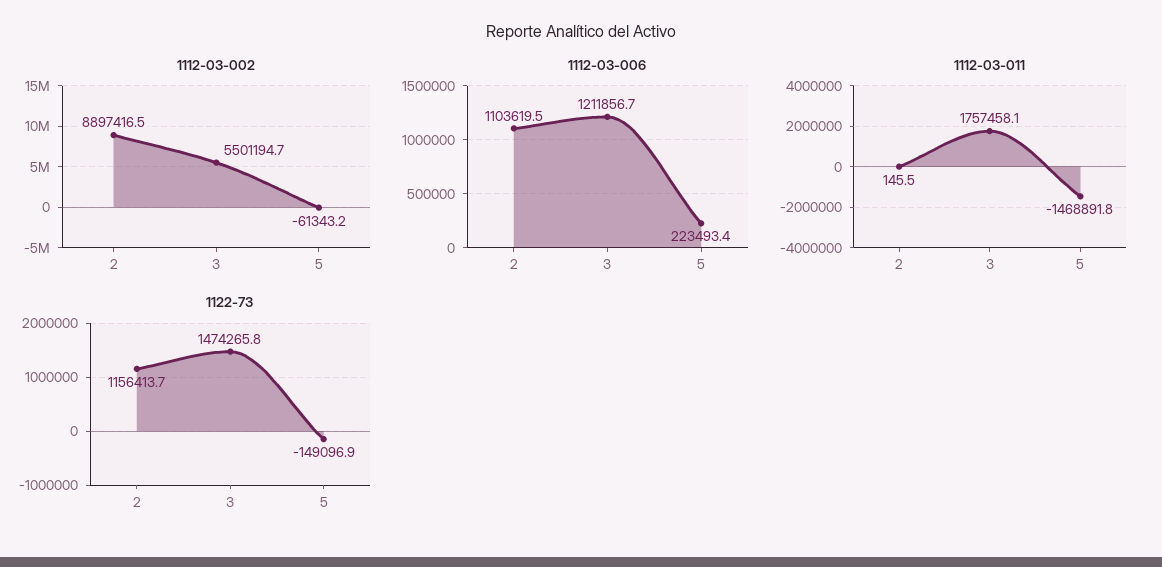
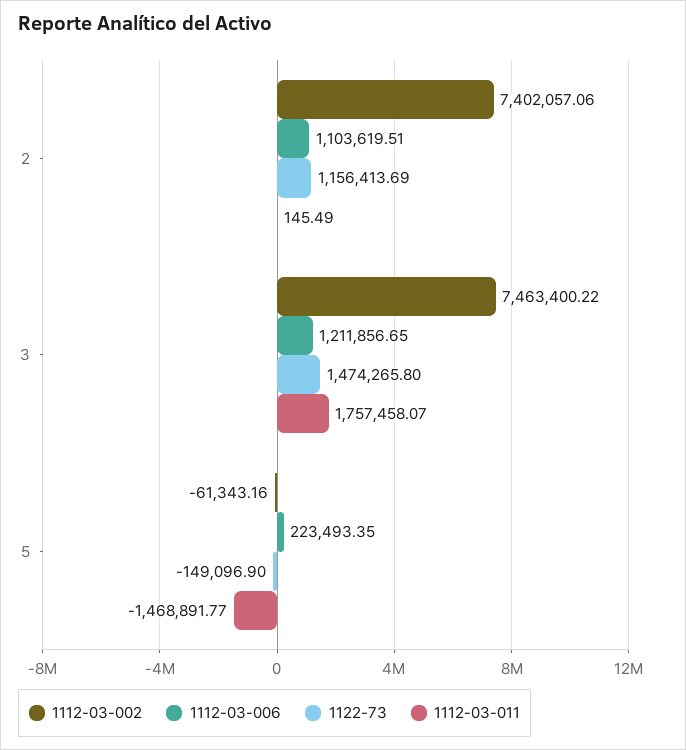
1112-03-002, 2: 8897416.5 -> 7402057.06
1112-03-002, 3: 5501194.7 -> 7463400.22

